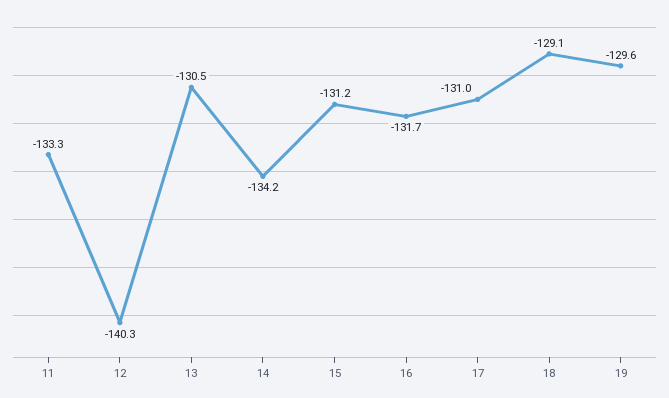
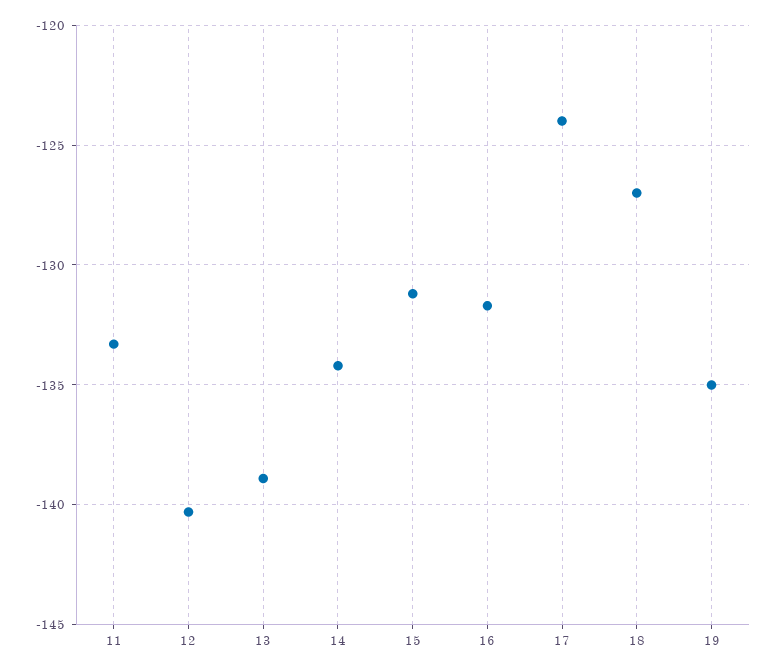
13: -130.5 -> -139
17: -131 -> -124
18: -129.1 -> -127
19: -129.6 -> -135

